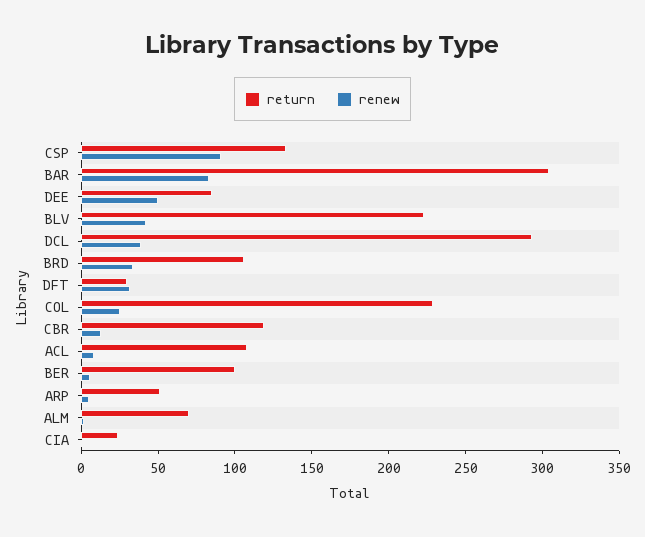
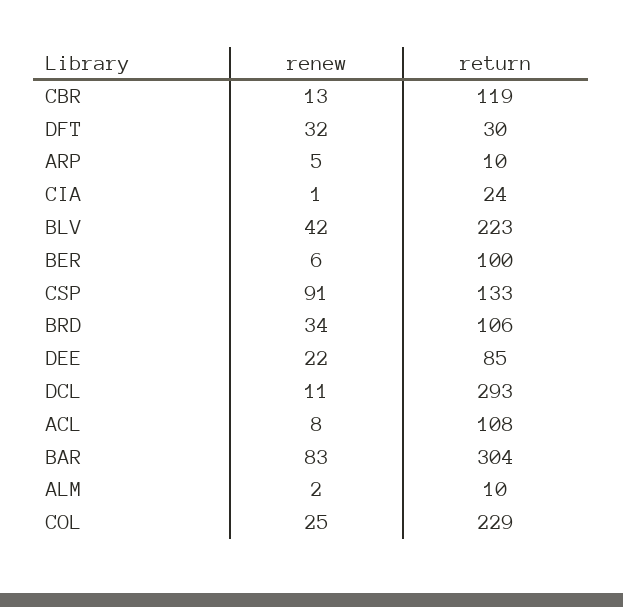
renew, DEE: 50 -> 22
renew, DCL: 40 -> 11
return, ARP: 50 -> 10
return, ALM: 70 -> 10

